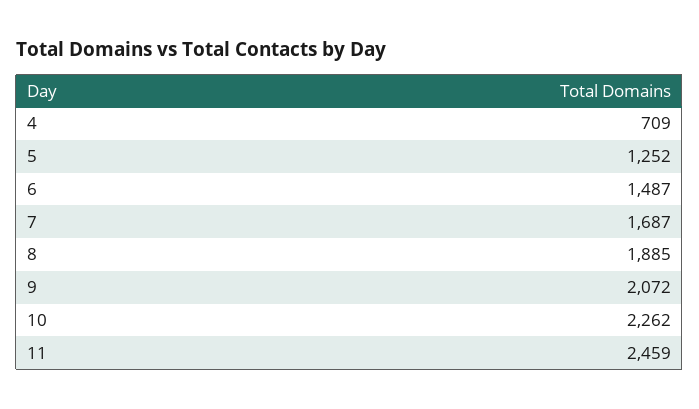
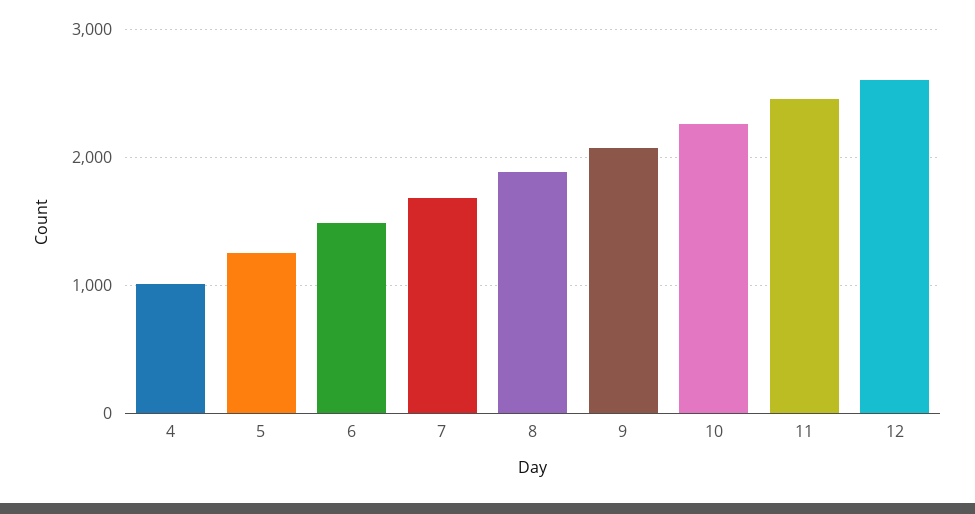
4: 709 -> 1000
12: none -> 2600

